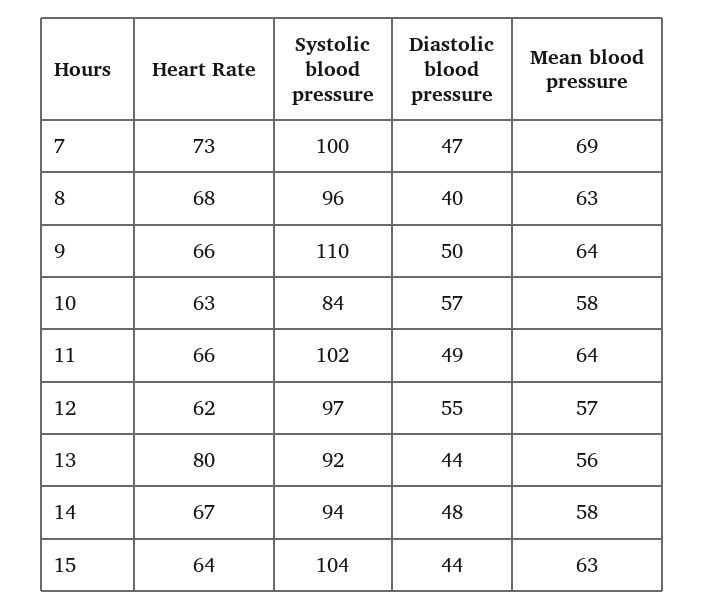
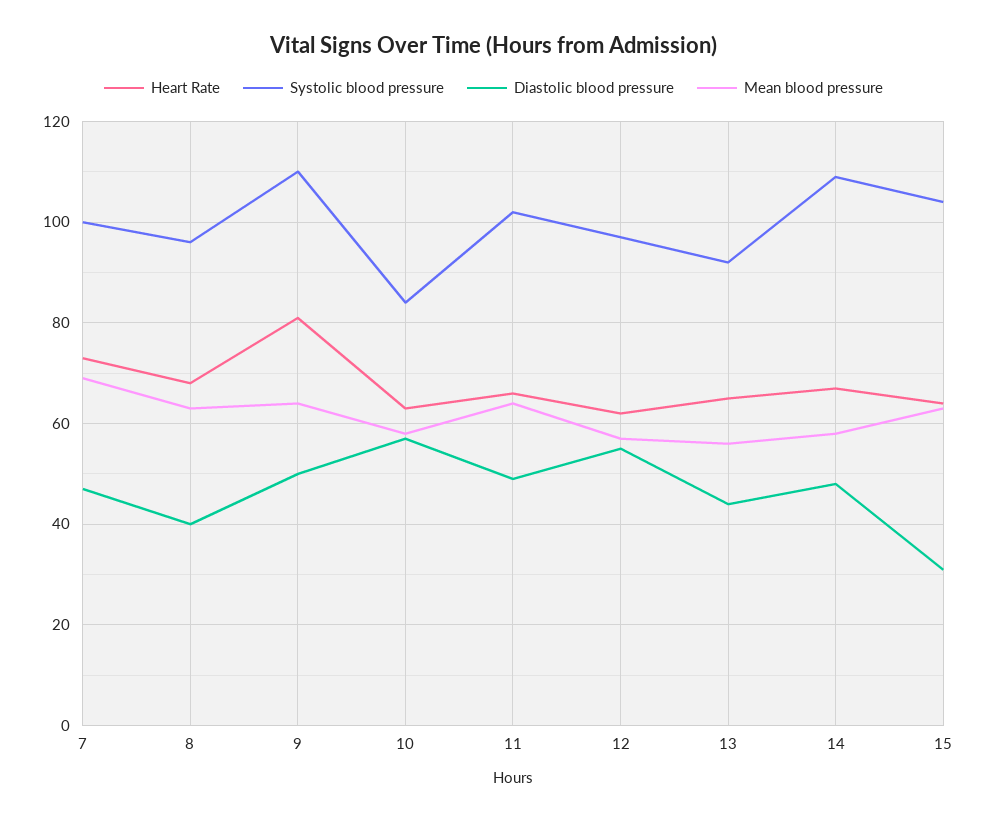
Heart Rate, 9: 66 -> 80
Heart Rate, 13: 80 -> 65
Systolic blood pressure, 14: 94 -> 110
Diastolic blood pressure, 15: 44 -> 30

